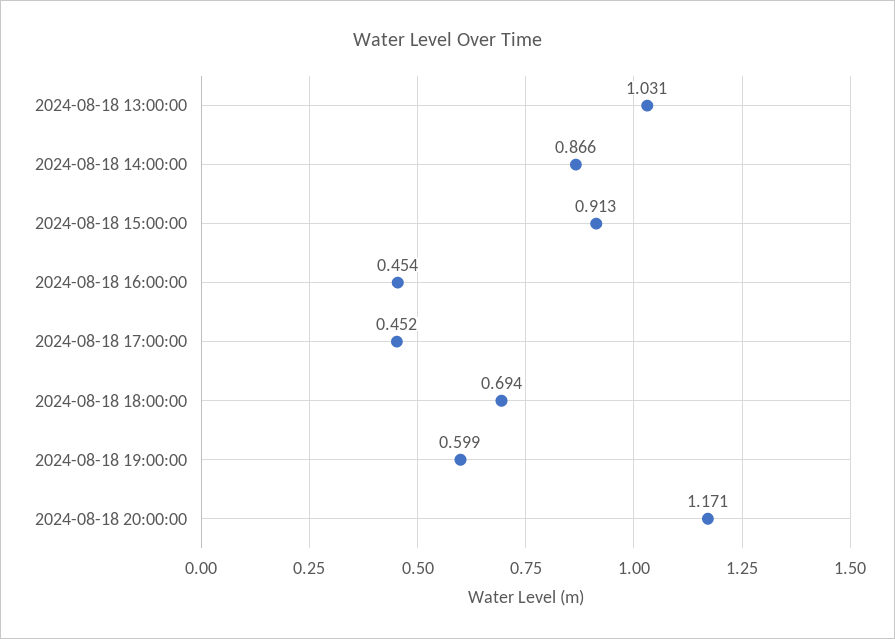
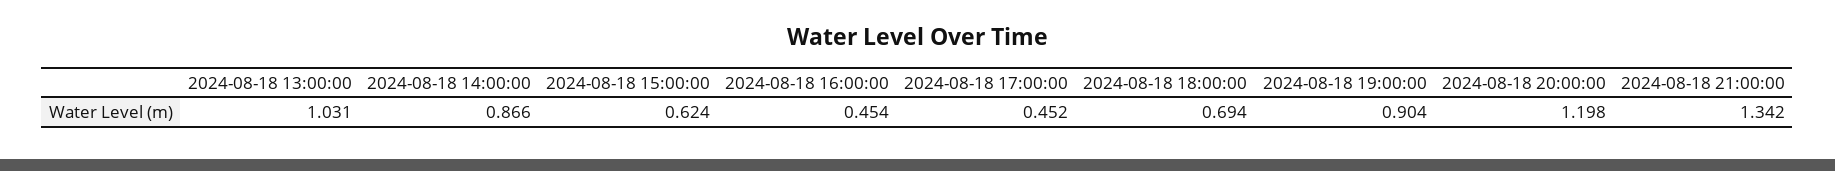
2024-08-18 15:00:00: 0.913 -> 0.624
2024-08-18 19:00:00: 0.599 -> 0.904
2024-08-18 20:00:00: 1.171 -> 1.198
2024-08-18 21:00:00: none -> 1.342

